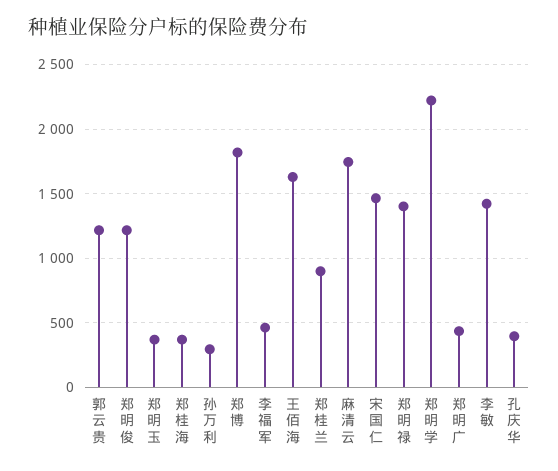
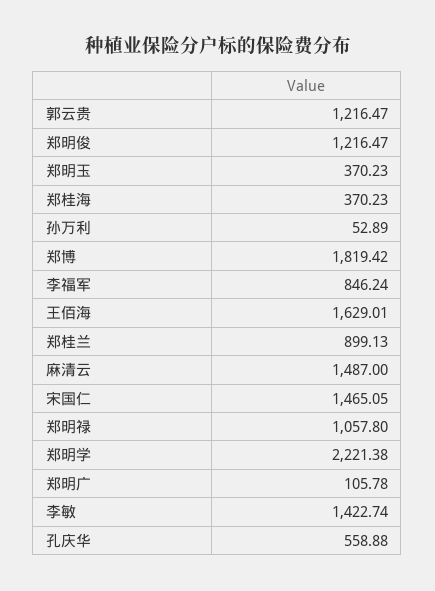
孙万利: 300 -> 52.89
李福军: 450 -> 846.24
麻清云: 1750 -> 1487
郑明禄: 1400 -> 1057.8
郑明广: 450 -> 105.78
孔庆华: 400 -> 558.88

